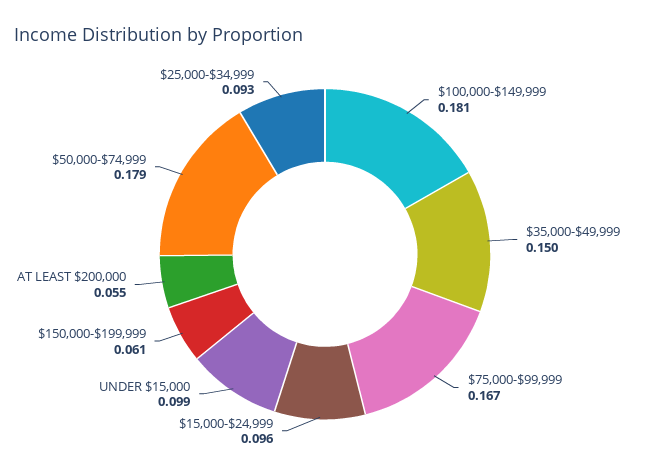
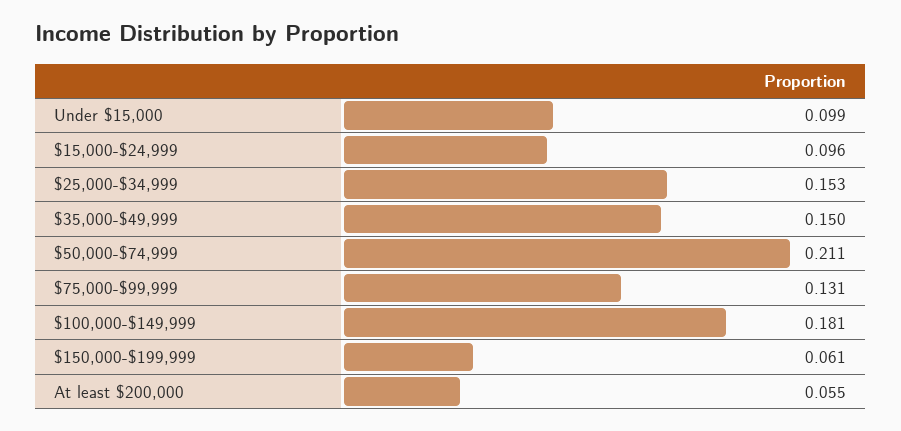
$75,000-$99,999: 0.167 -> 0.131
$50,000-$74,999: 0.179 -> 0.211
$25,000-$34,999: 0.093 -> 0.153

